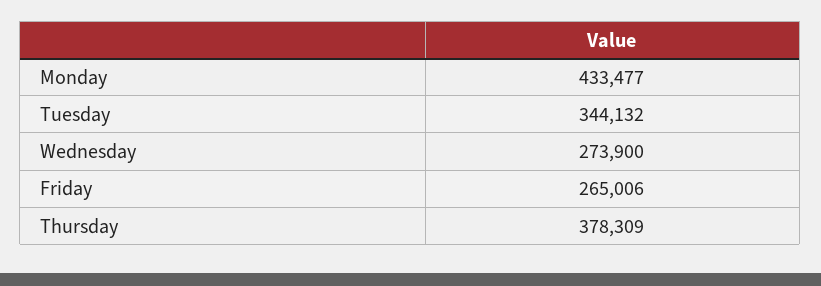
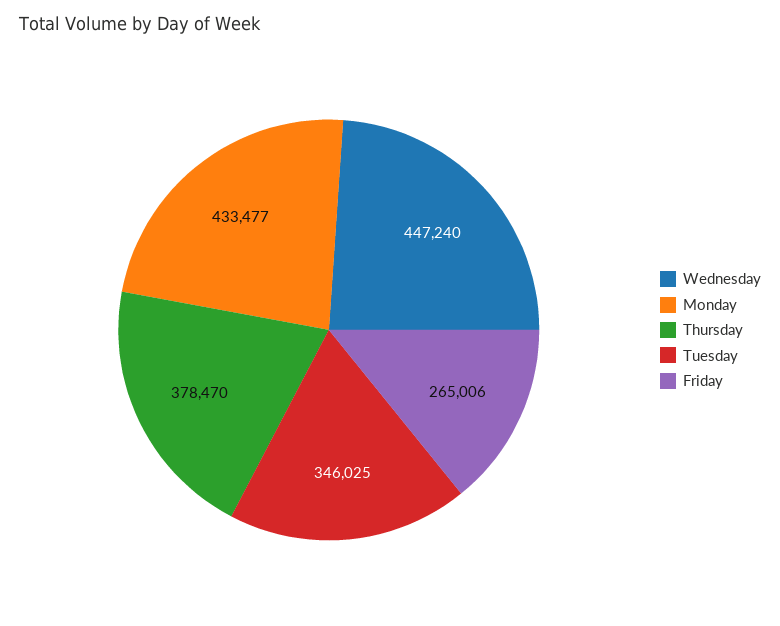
Tuesday: 344132 -> 346025
Wednesday: 273900 -> 447240
Thursday: 378309 -> 378470

